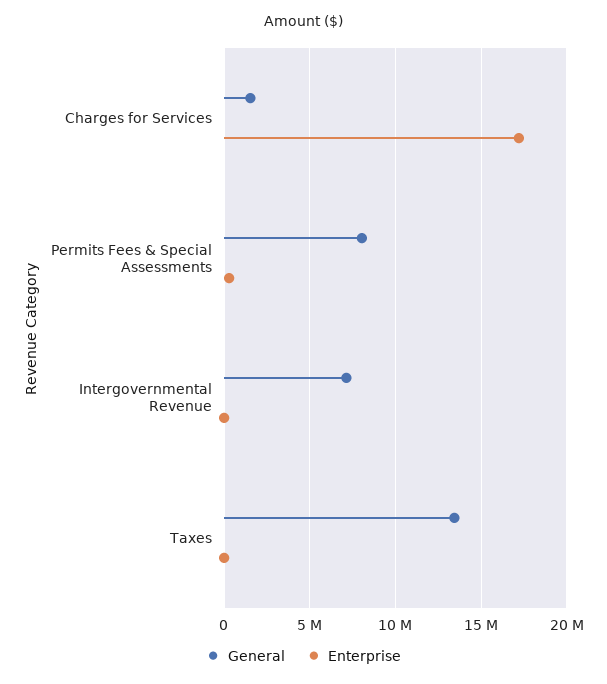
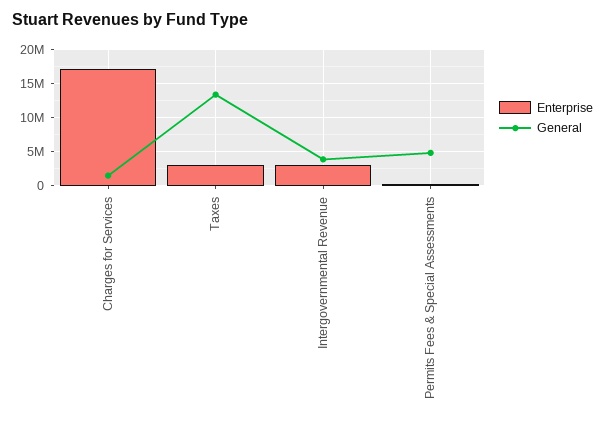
General, Permits Fees & Special Assessments: 8000000 -> 5000000
General, Intergovernmental Revenue: 7000000 -> 4000000
Enterprise, Intergovernmental Revenue: 0 -> 3000000
Enterprise, Taxes: 0 -> 3000000

